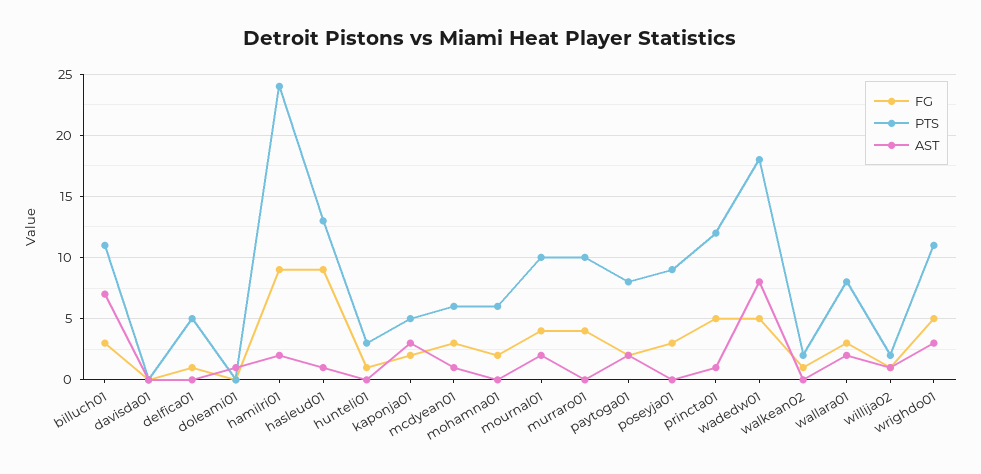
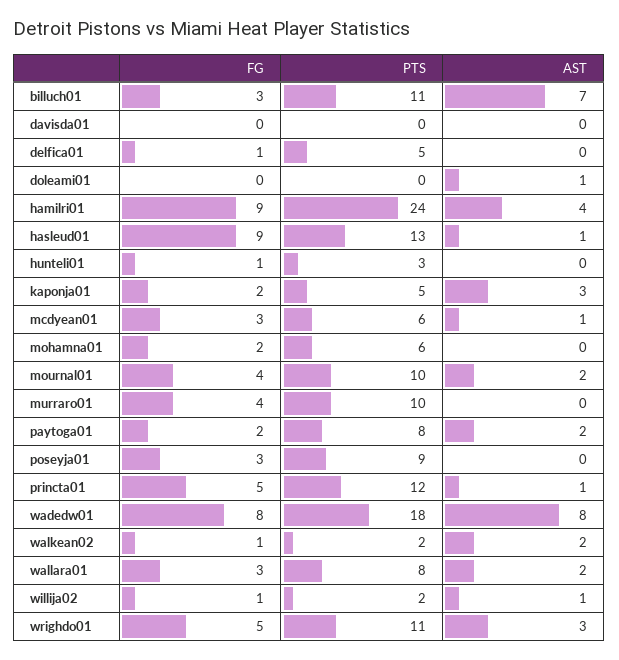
AST, hamilri01: 2 -> 4
FG, wadedw01: 5 -> 8
AST, walkean02: 0 -> 2

